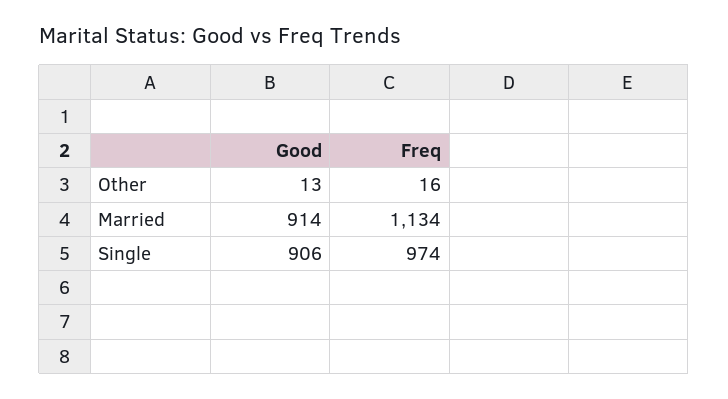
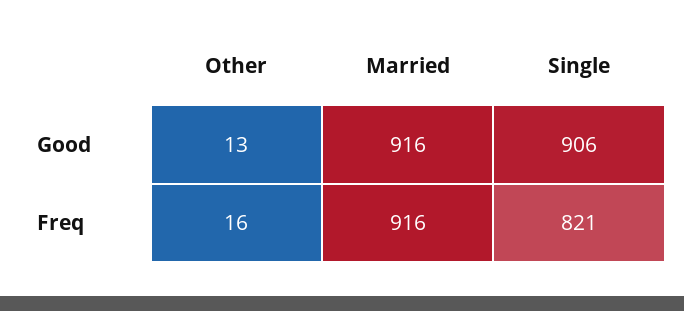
Good, Married: 914 -> 916
Freq, Married: 1134 -> 916
Freq, Single: 974 -> 821

